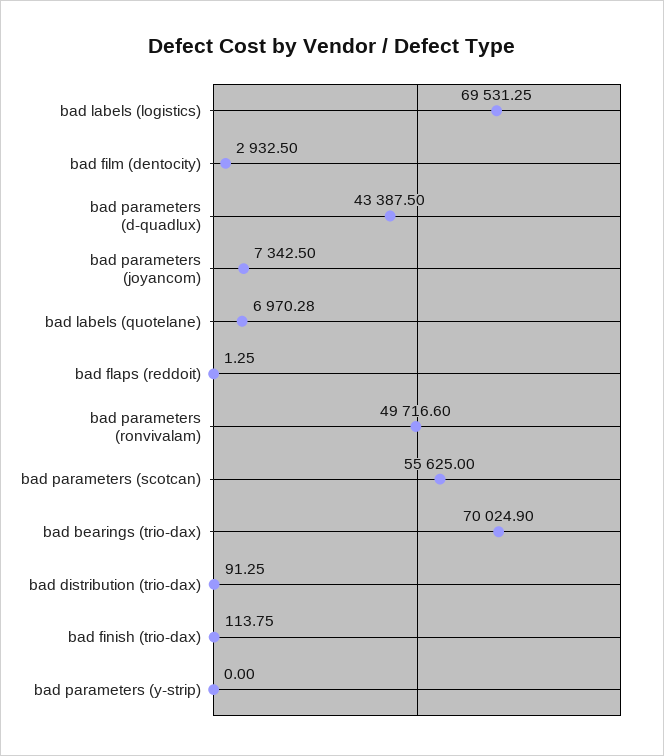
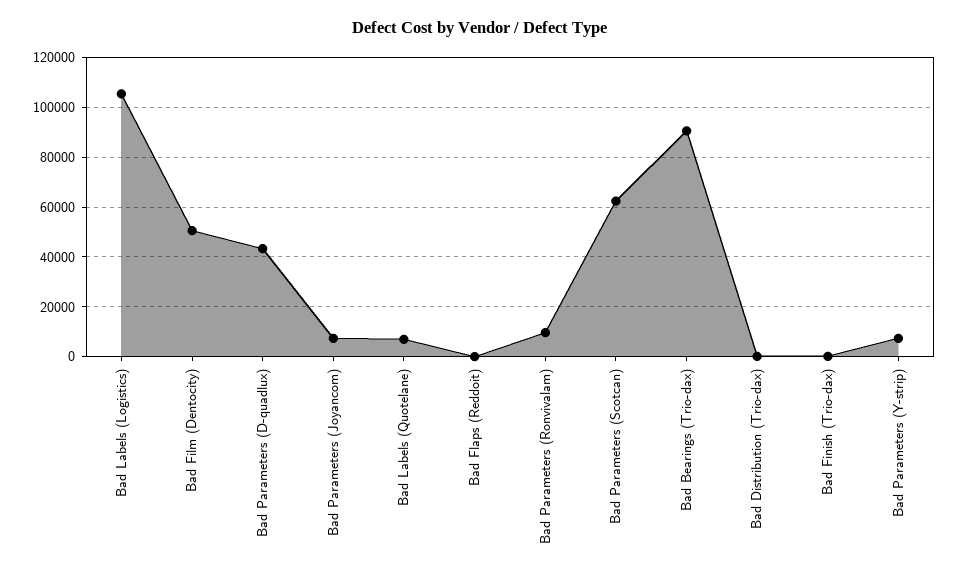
bad labels (logistics): 69531.25 -> 105000
bad film (dentocity): 2932.5 -> 50000
bad parameters (ronvivalam): 49716.6 -> 10000
bad parameters (scotcan): 55625 -> 62500
bad bearings (trio-dax): 70024.9 -> 90000
bad parameters (y-strip): 0 -> 7500

